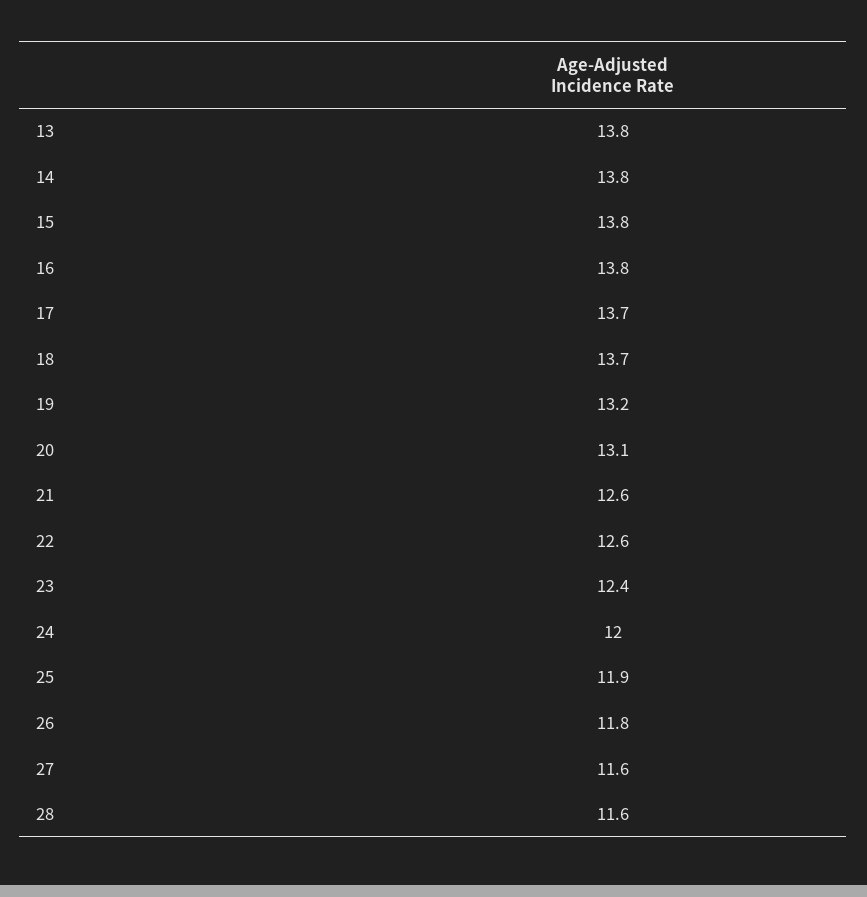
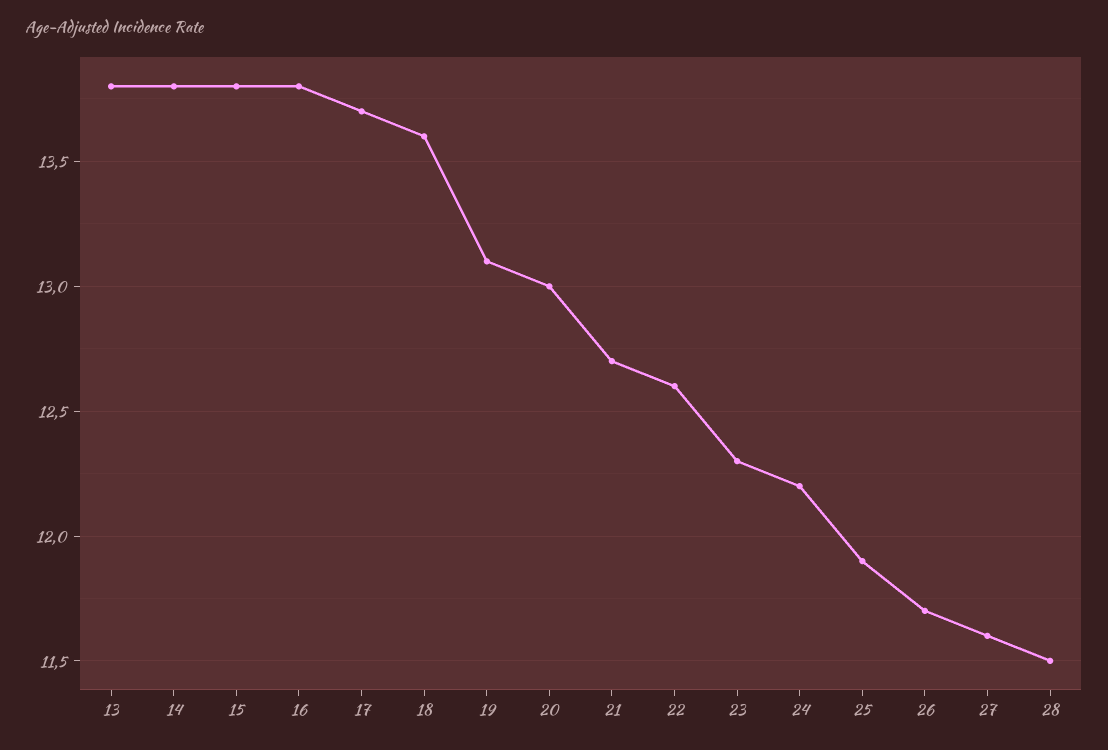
18: 13.7 -> 13.6
19: 13.2 -> 13.1
20: 13.1 -> 13
21: 12.6 -> 12.7
23: 12.4 -> 12.3
24: 12 -> 12.2
26: 11.8 -> 11.7
28: 11.6 -> 11.5

